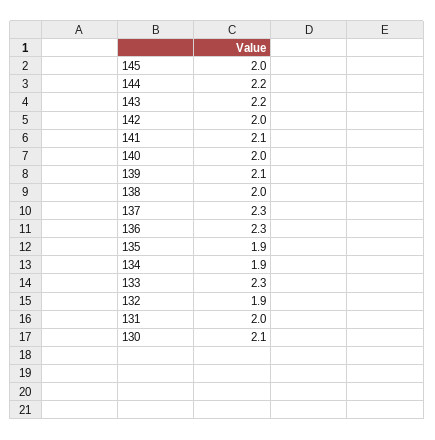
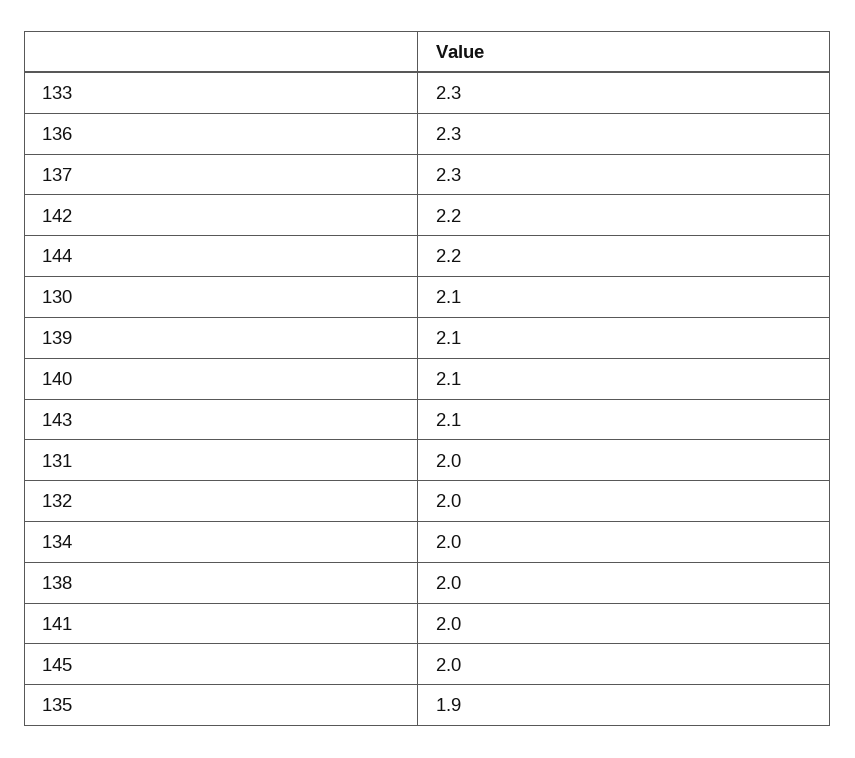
143: 2.2 -> 2.1
142: 2 -> 2.2
141: 2.1 -> 2
140: 2 -> 2.1
134: 1.9 -> 2
132: 1.9 -> 2

